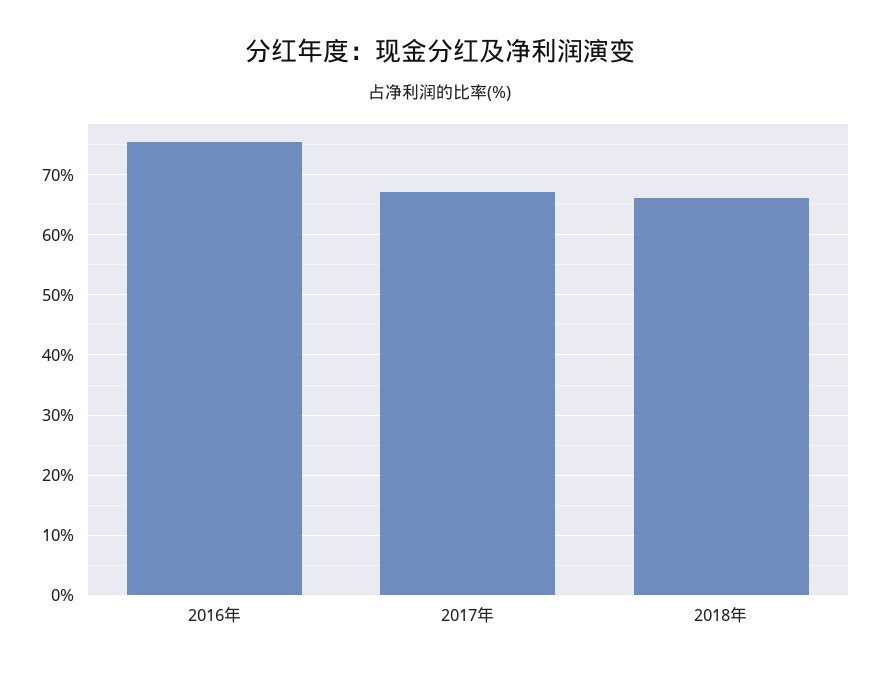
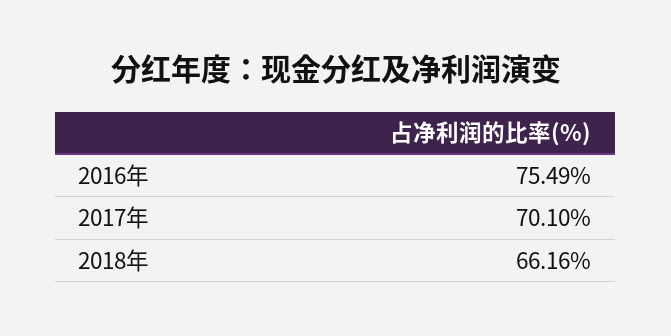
2017年: 67 -> 70.1

